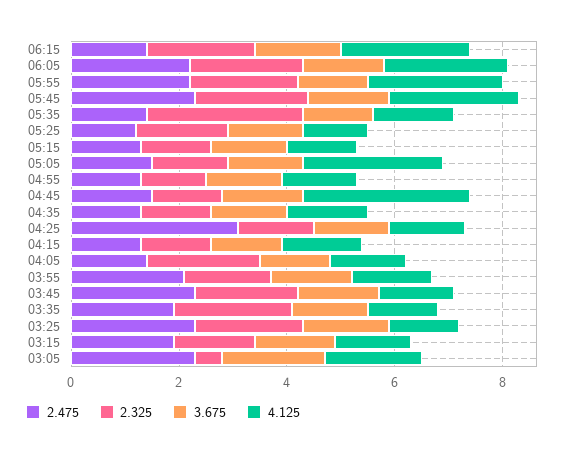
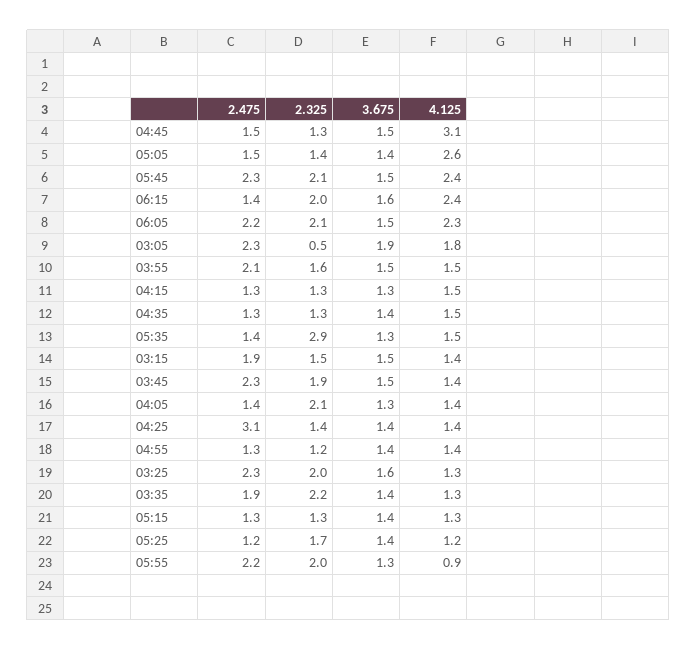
4.125, 05:55: 2.5 -> 0.9

